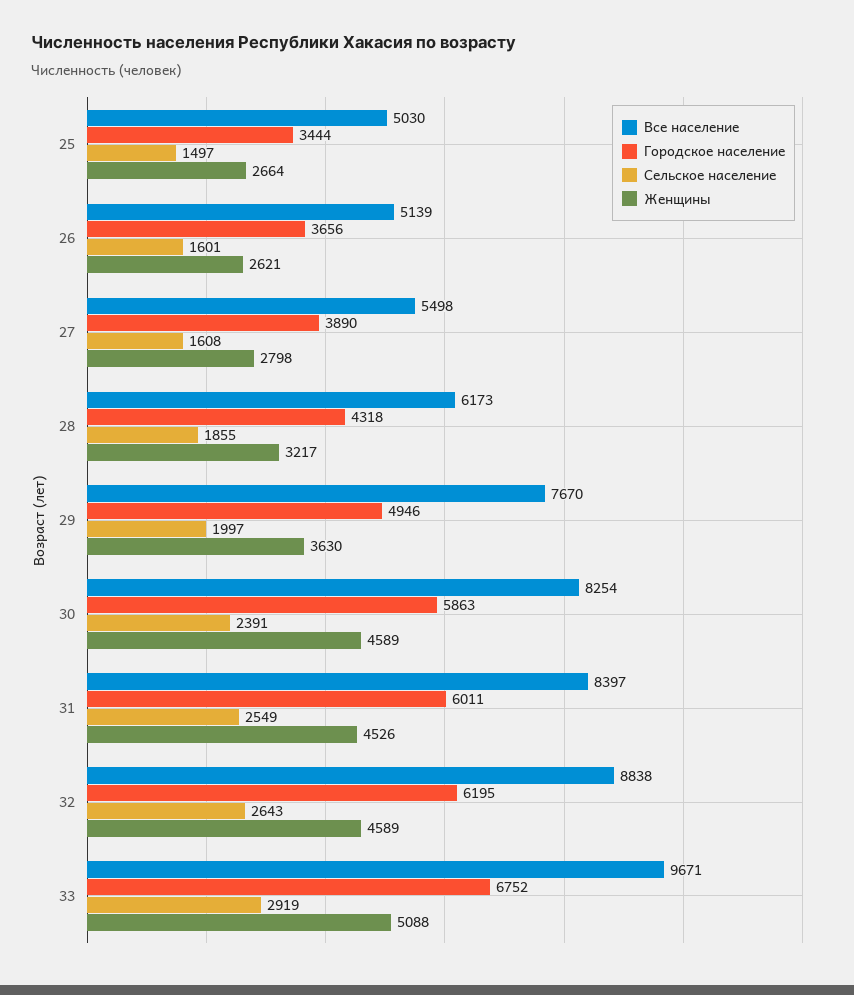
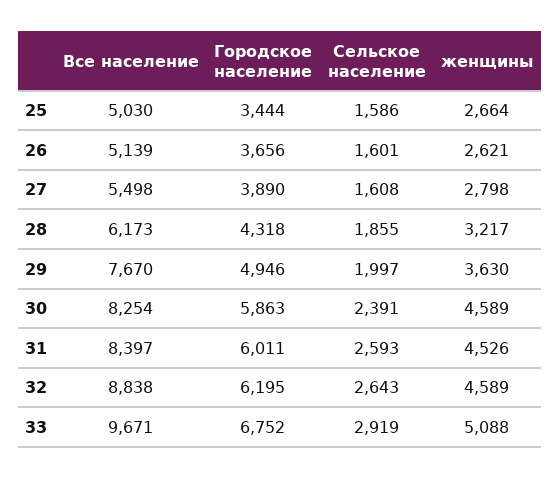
Сельское население, 25: 1497 -> 1586
Сельское население, 31: 2549 -> 2593

